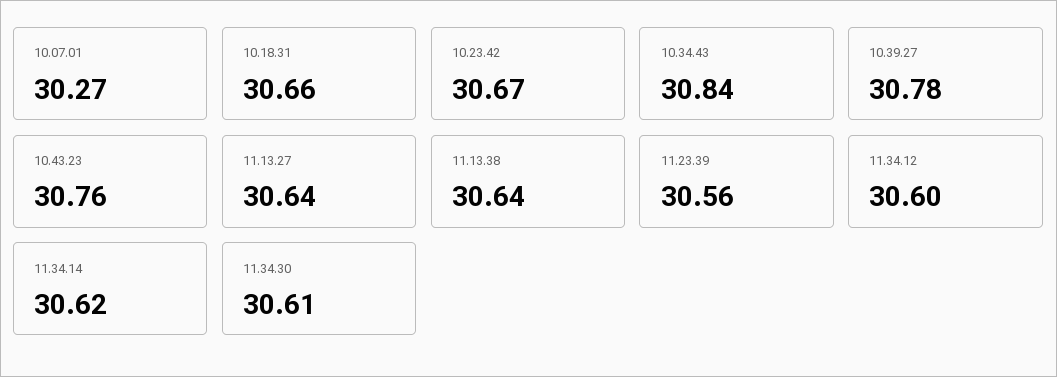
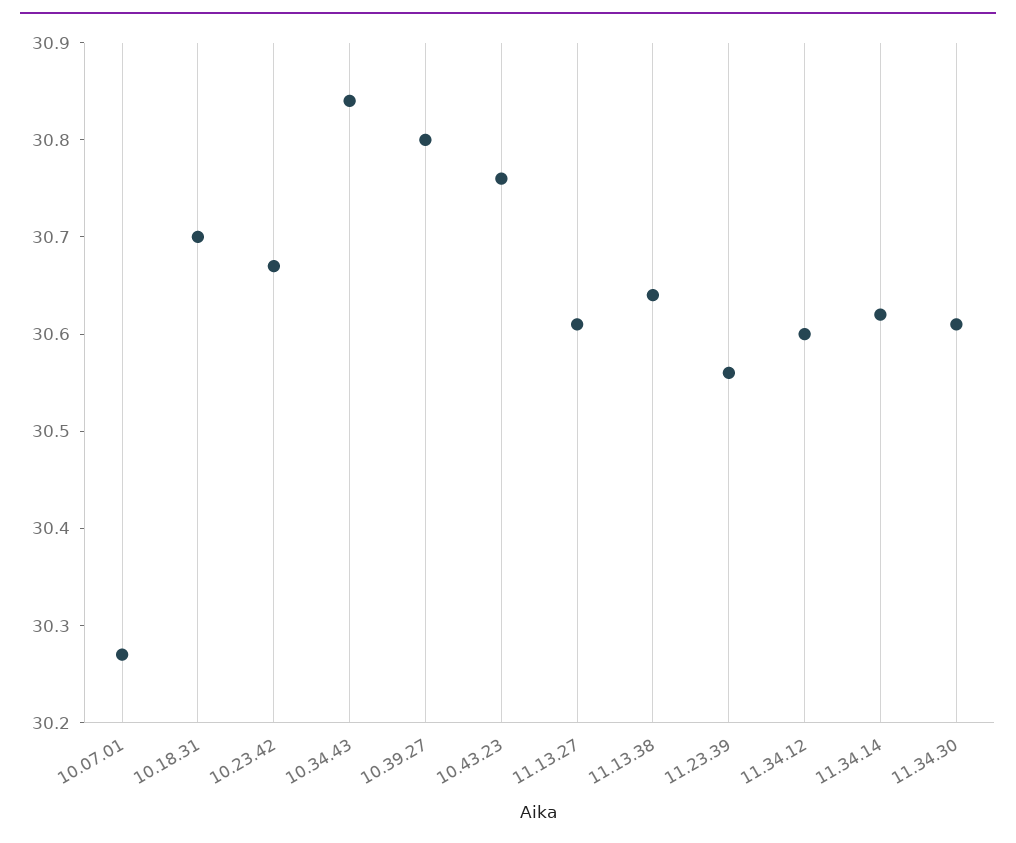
10.18.31: 30.66 -> 30.7
10.39.27: 30.78 -> 30.8
11.13.27: 30.64 -> 30.61

